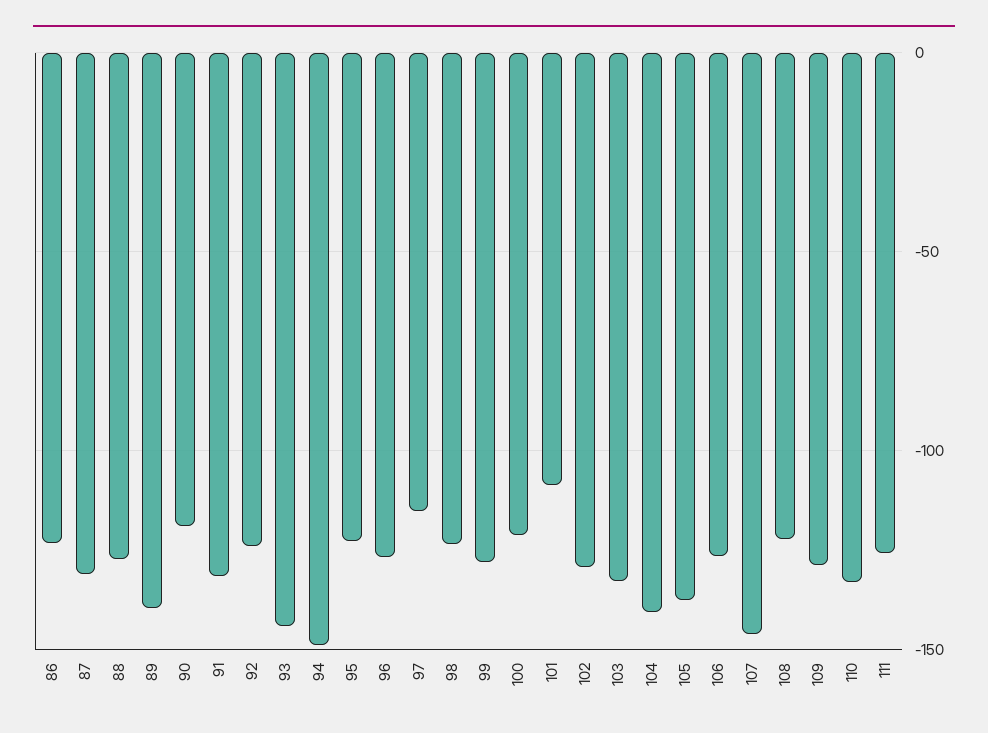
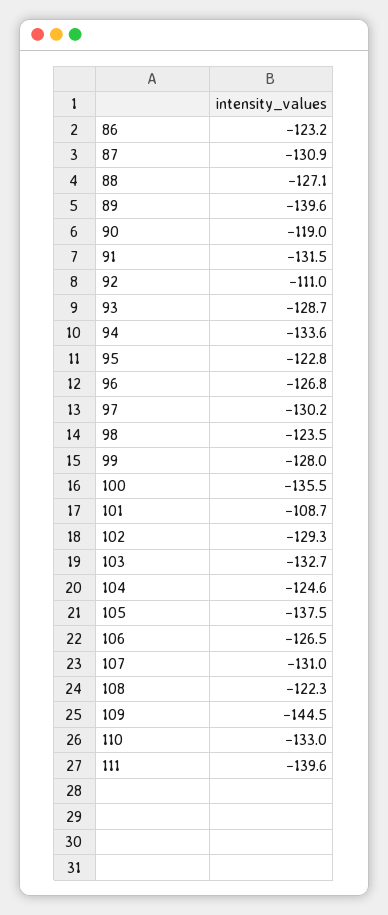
92: -125 -> -111
93: -145 -> -128.7
94: -150 -> -133.6
97: -115 -> -130.2
100: -120 -> -135.5
104: -140 -> -124.6
107: -145 -> -131
109: -130 -> -144.5
111: -125 -> -139.6

